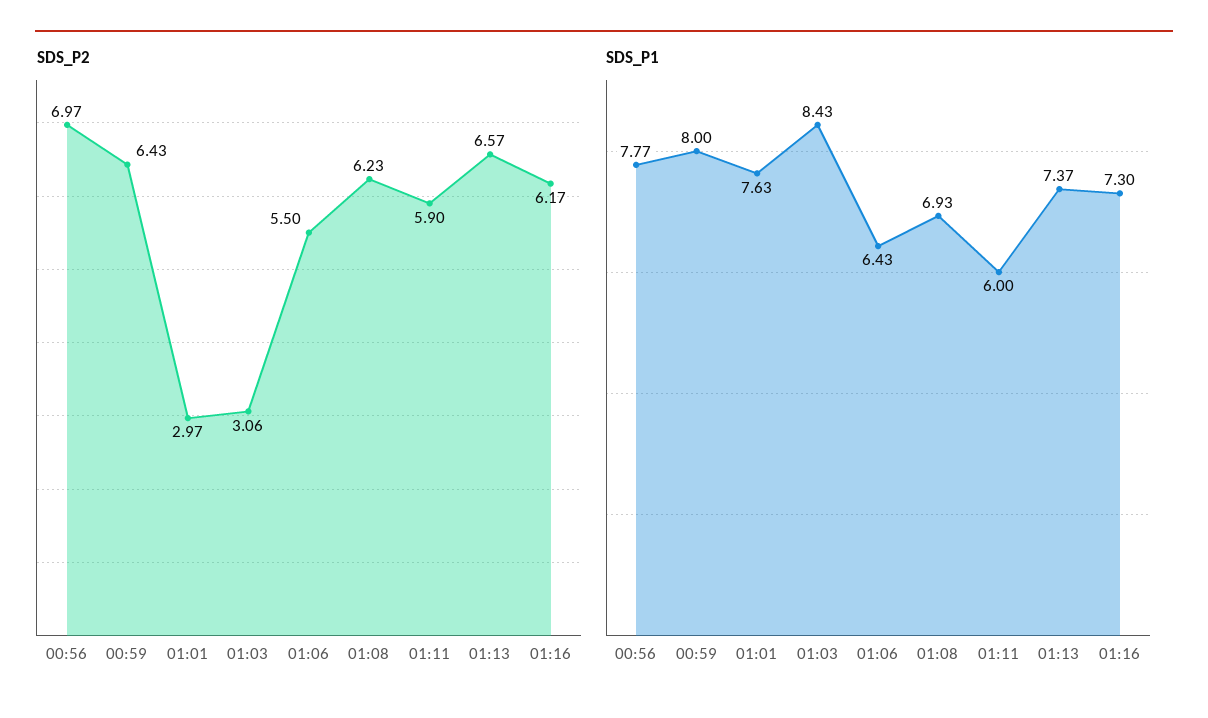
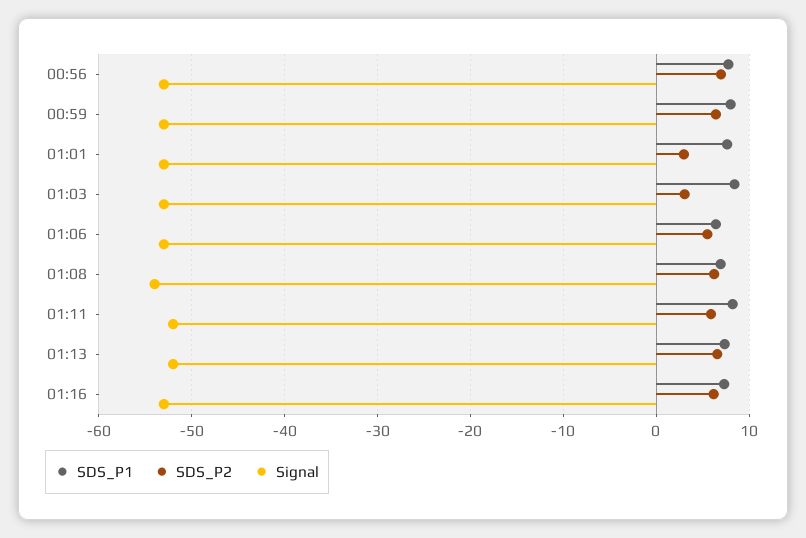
SDS_P1, 01:11: 6 -> 8
Signal, 00:56: none -> -53
Signal, 00:59: none -> -53
Signal, 01:01: none -> -53
Signal, 01:03: none -> -53
Signal, 01:06: none -> -53
Signal, 01:08: none -> -54
Signal, 01:11: none -> -52
Signal, 01:13: none -> -52
Signal, 01:16: none -> -53

